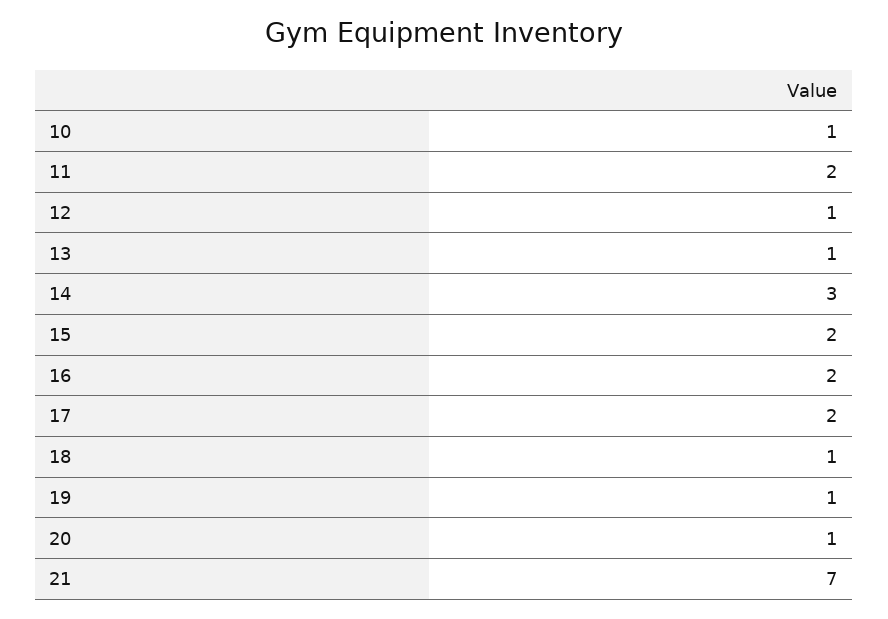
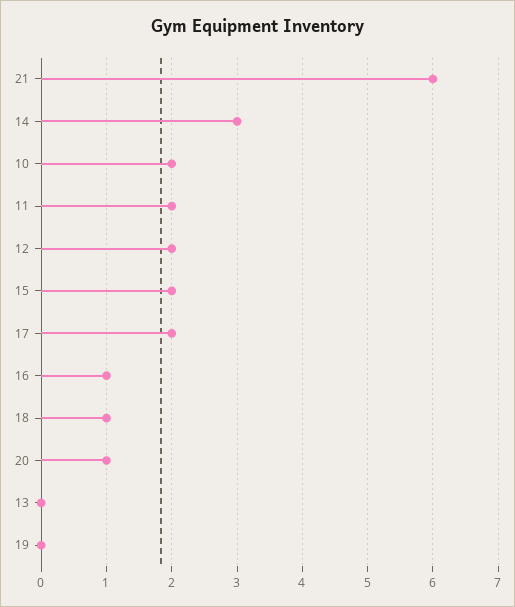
10: 1 -> 2
12: 1 -> 2
13: 1 -> 0
16: 2 -> 1
19: 1 -> 0
21: 7 -> 6

